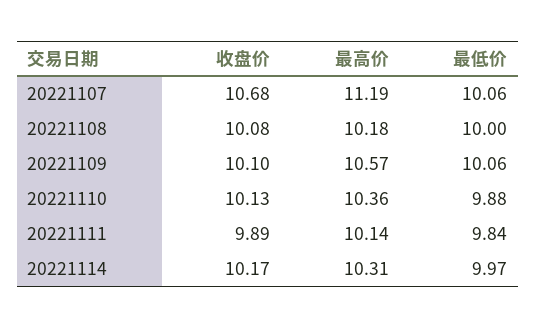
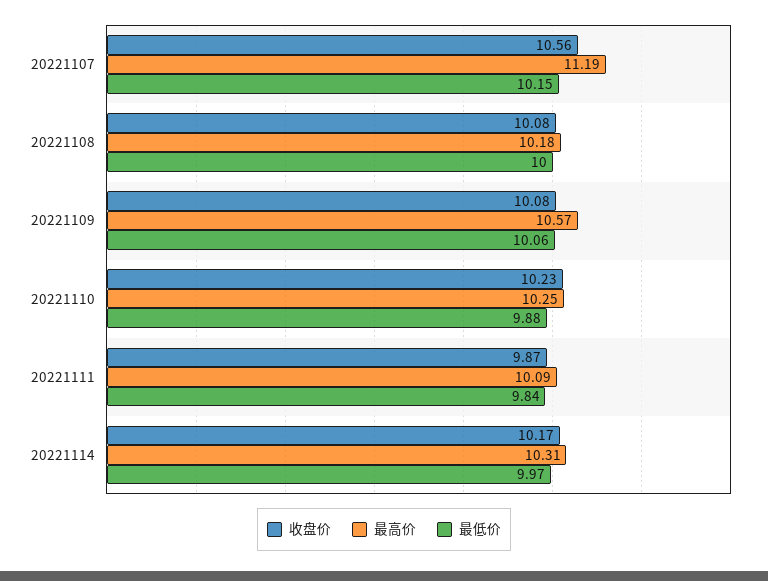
收盘价, 20221107: 10.68 -> 10.56
最低价, 20221107: 10.06 -> 10.15
收盘价, 20221109: 10.1 -> 10.08
收盘价, 20221110: 10.13 -> 10.23
最高价, 20221110: 10.36 -> 10.25
收盘价, 20221111: 9.89 -> 9.87
最高价, 20221111: 10.14 -> 10.09

